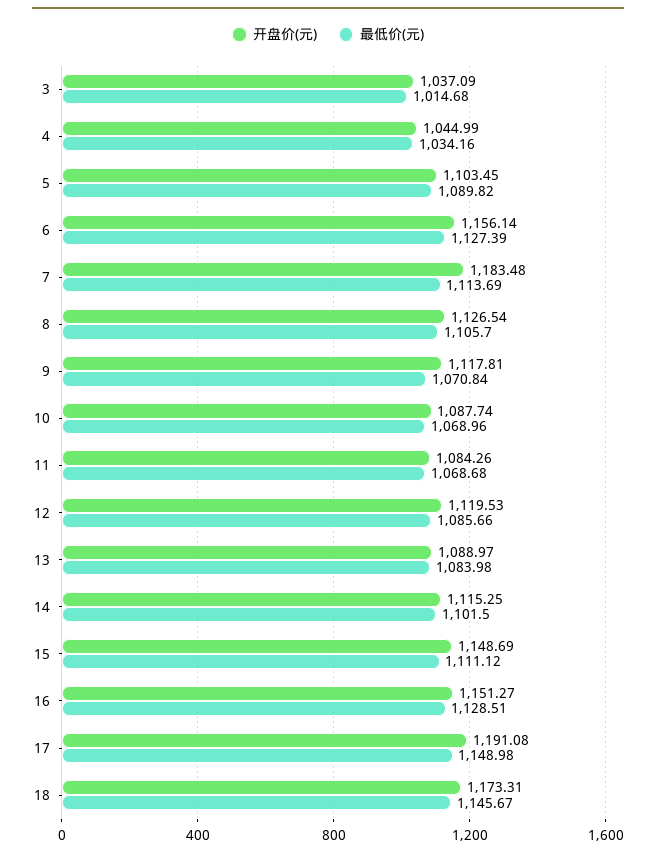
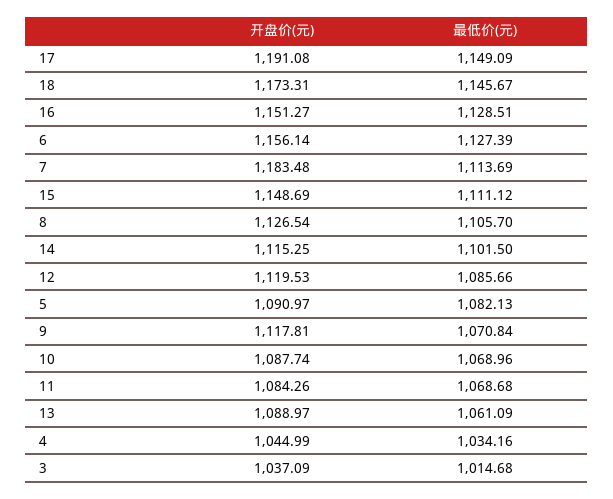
开盘价(元), 5: 1103.45 -> 1090.97
最低价(元), 5: 1089.82 -> 1082.13
最低价(元), 13: 1083.98 -> 1061.09
最低价(元), 17: 1148.98 -> 1149.09

